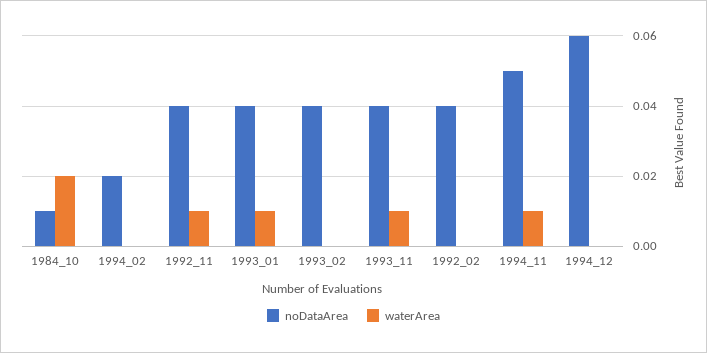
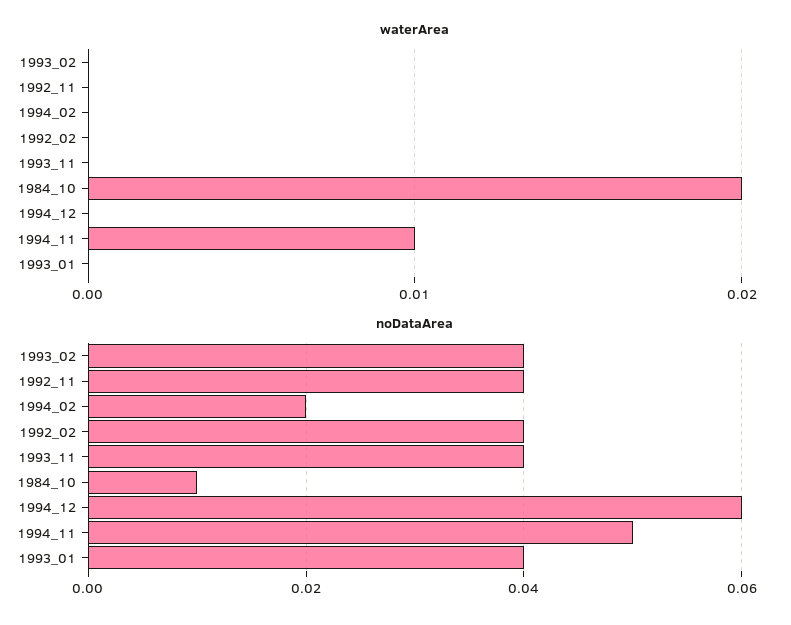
waterArea, 1992_11: 0.01 -> 0
waterArea, 1993_01: 0.01 -> 0
waterArea, 1993_11: 0.01 -> 0

